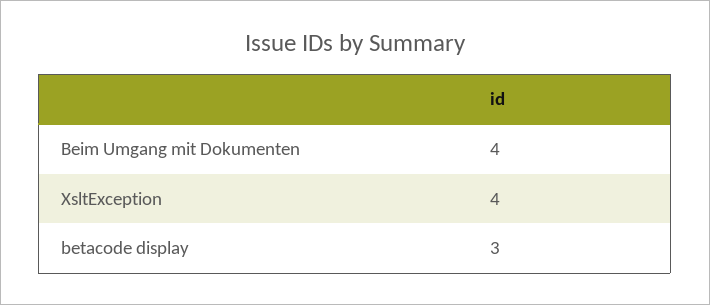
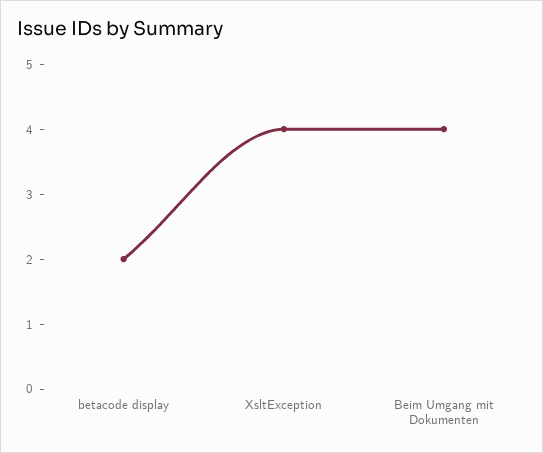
betacode display: 3 -> 2

